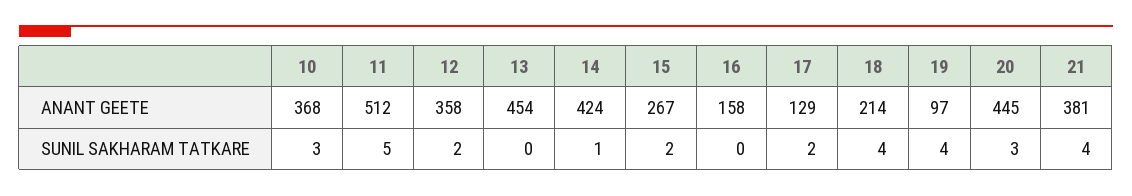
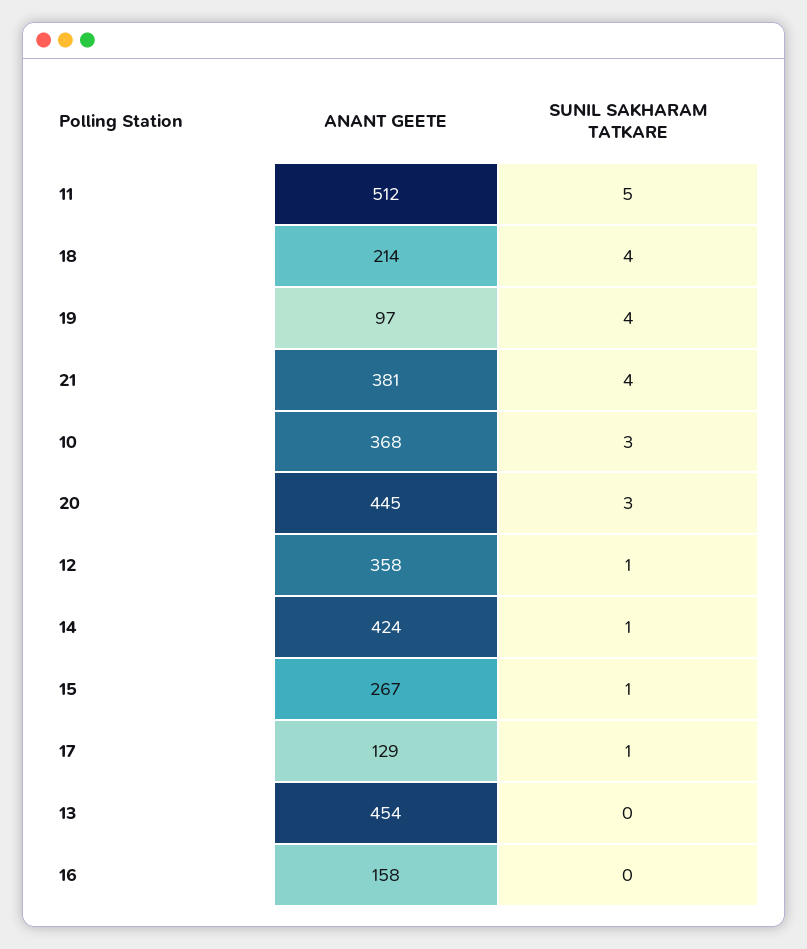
12, SUNIL SAKHARAM TATKARE: 2 -> 1
15, SUNIL SAKHARAM TATKARE: 2 -> 1
17, SUNIL SAKHARAM TATKARE: 2 -> 1

